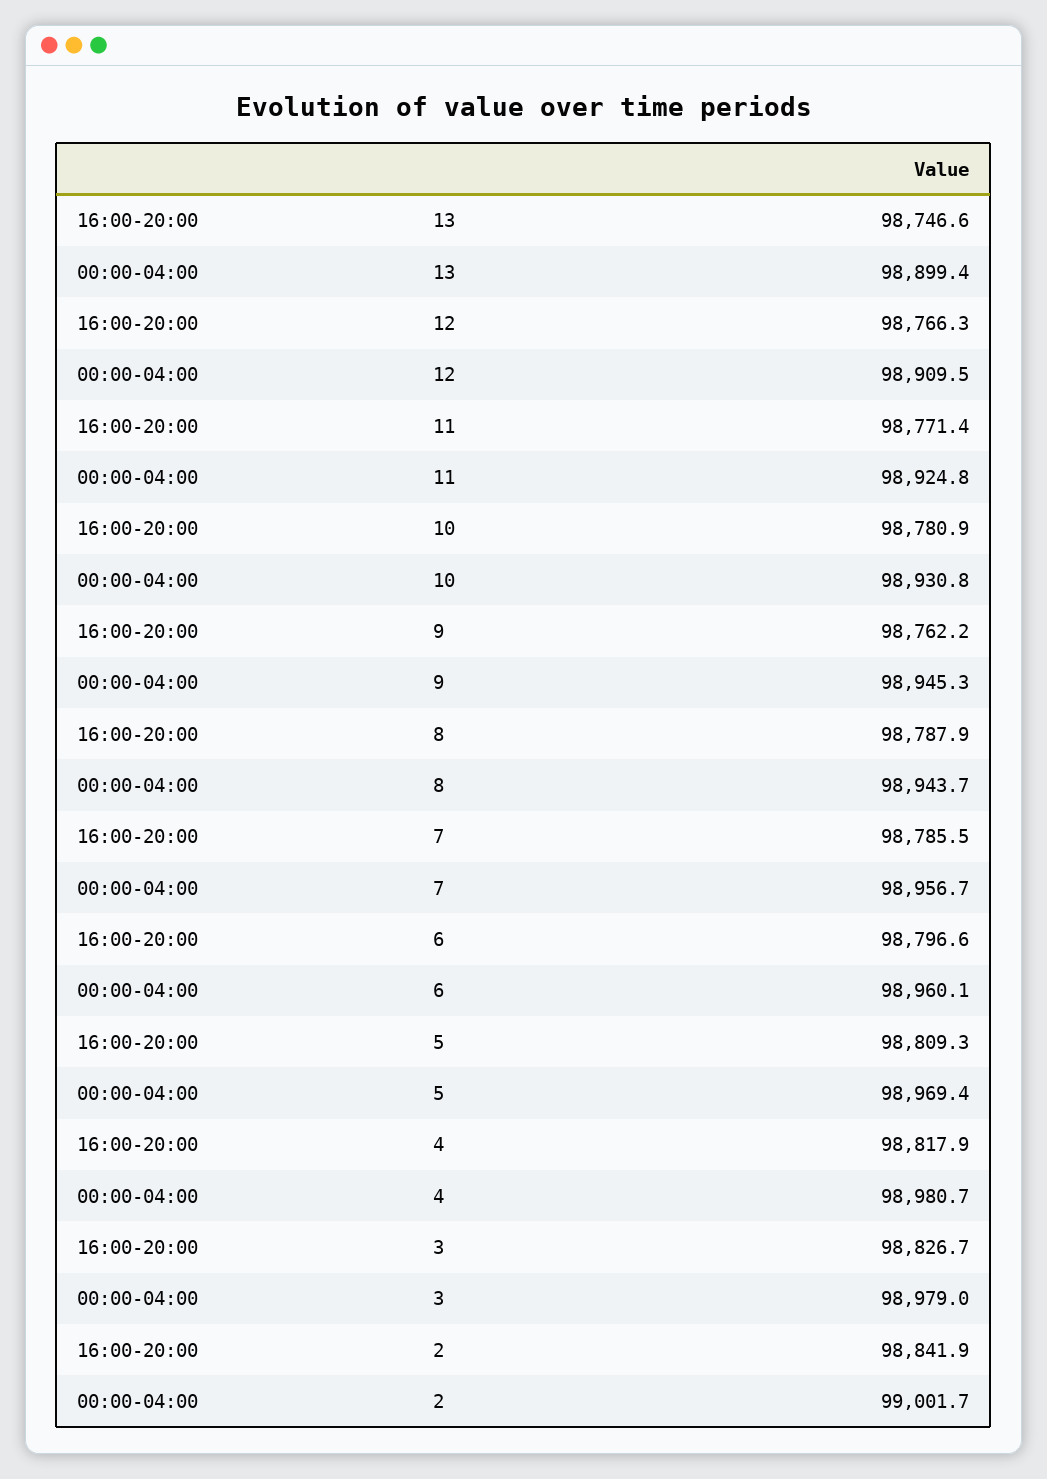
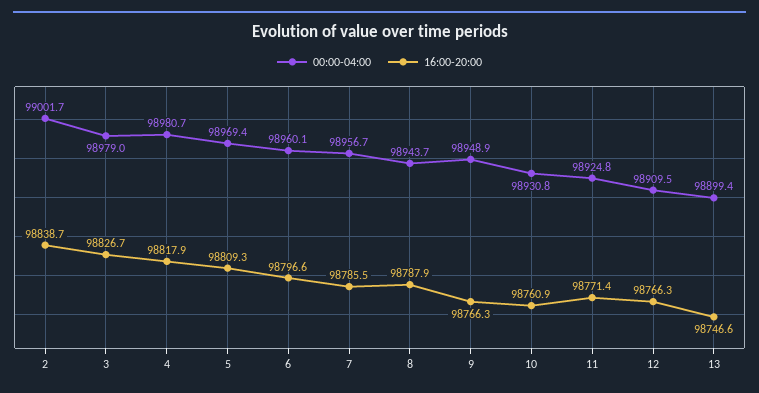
16:00-20:00, 10: 98780.9 -> 98760.9
16:00-20:00, 9: 98762.2 -> 98766.3
00:00-04:00, 9: 98945.3 -> 98948.9
16:00-20:00, 2: 98841.9 -> 98838.7

